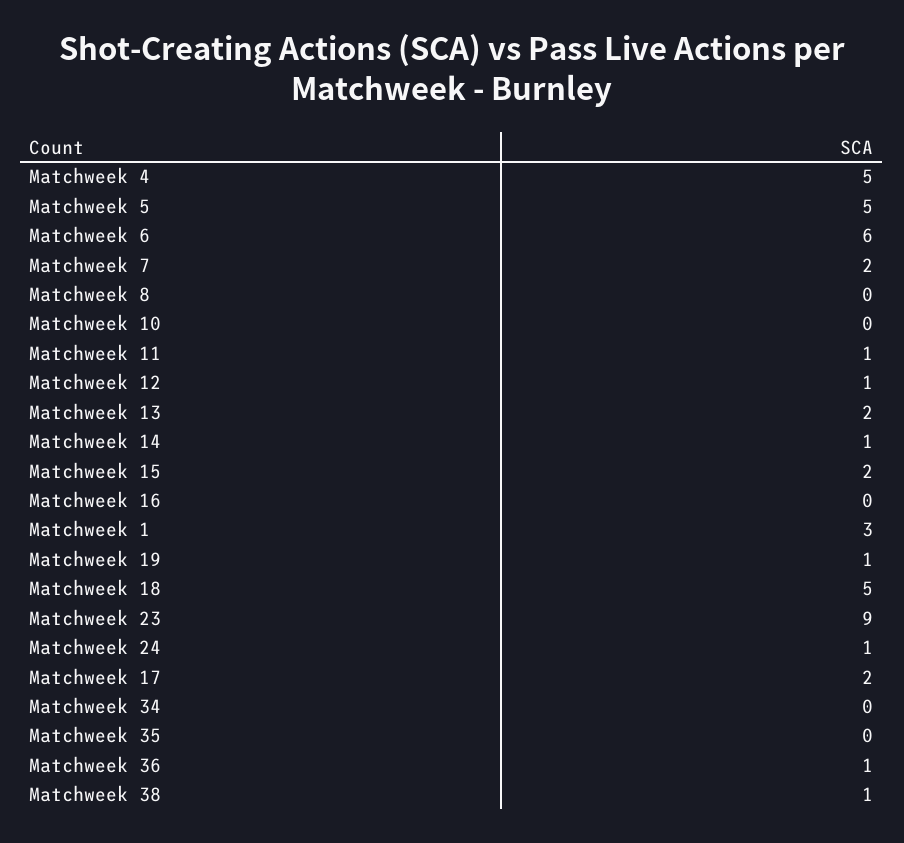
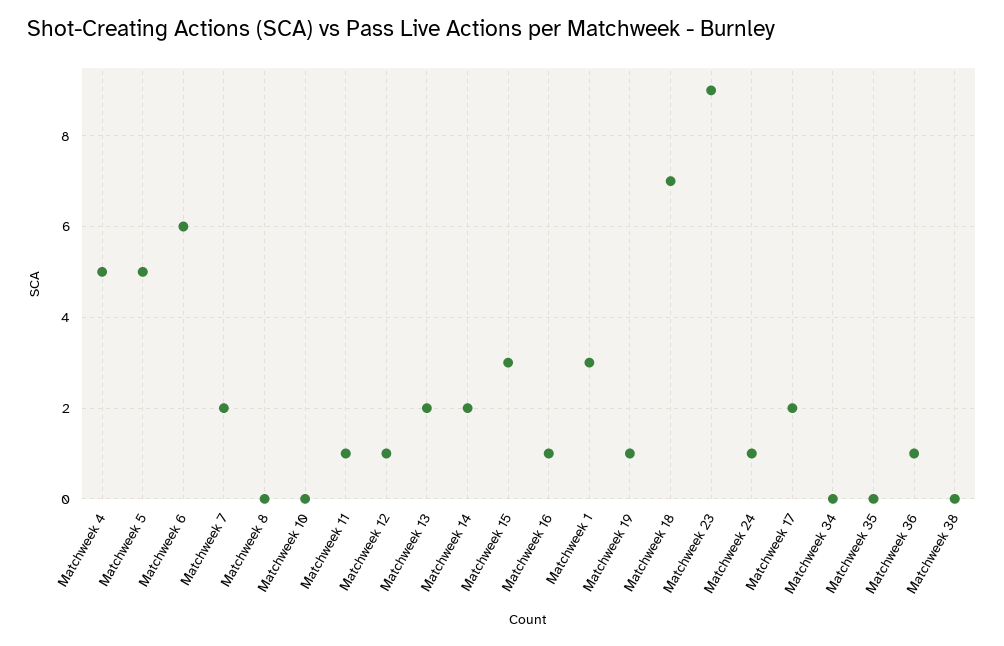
Matchweek 14: 1 -> 2
Matchweek 15: 2 -> 3
Matchweek 16: 0 -> 1
Matchweek 18: 5 -> 7
Matchweek 38: 1 -> 0

